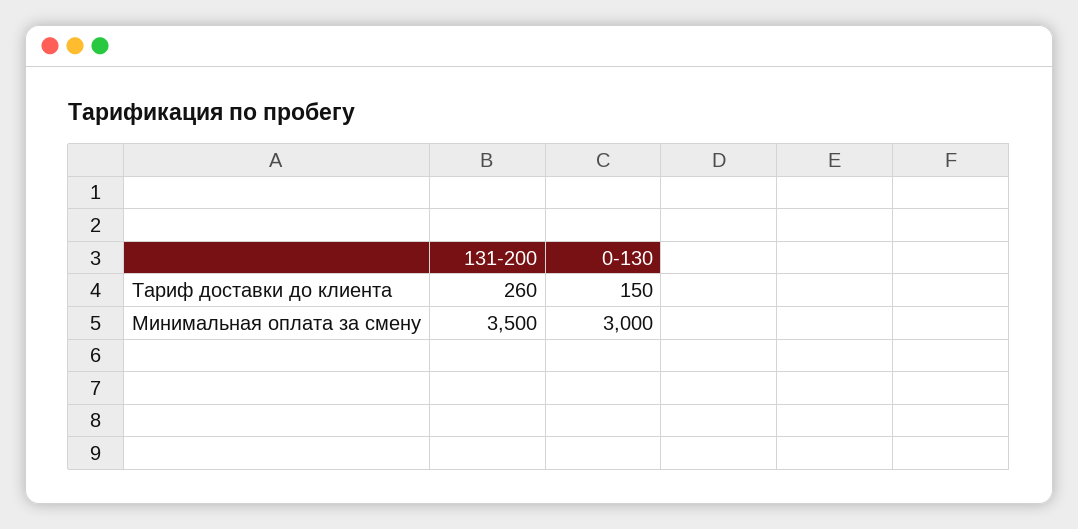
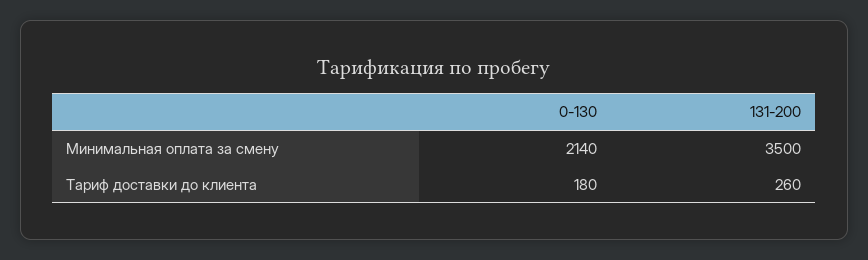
0-130, Тариф доставки до клиента: 150 -> 180
0-130, Минимальная оплата за смену: 3000 -> 2140

